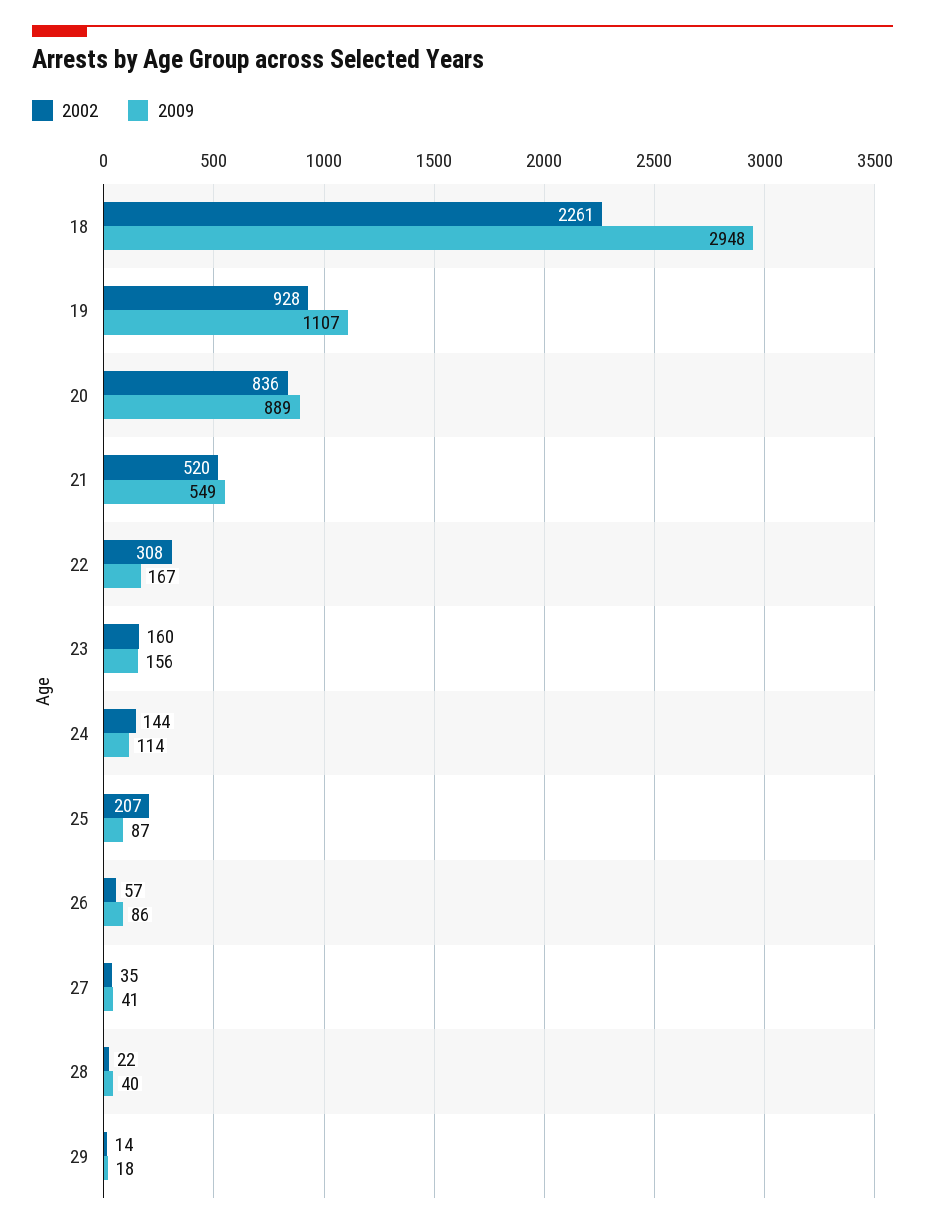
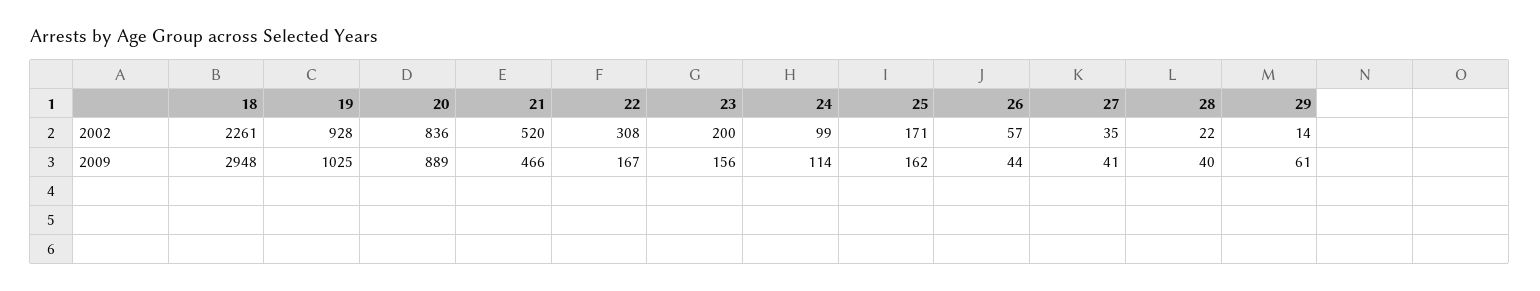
2009, 19: 1107 -> 1025
2009, 21: 549 -> 466
2002, 23: 160 -> 200
2002, 24: 144 -> 99
2002, 25: 207 -> 171
2009, 25: 87 -> 162
2009, 26: 86 -> 44
2009, 29: 18 -> 61

